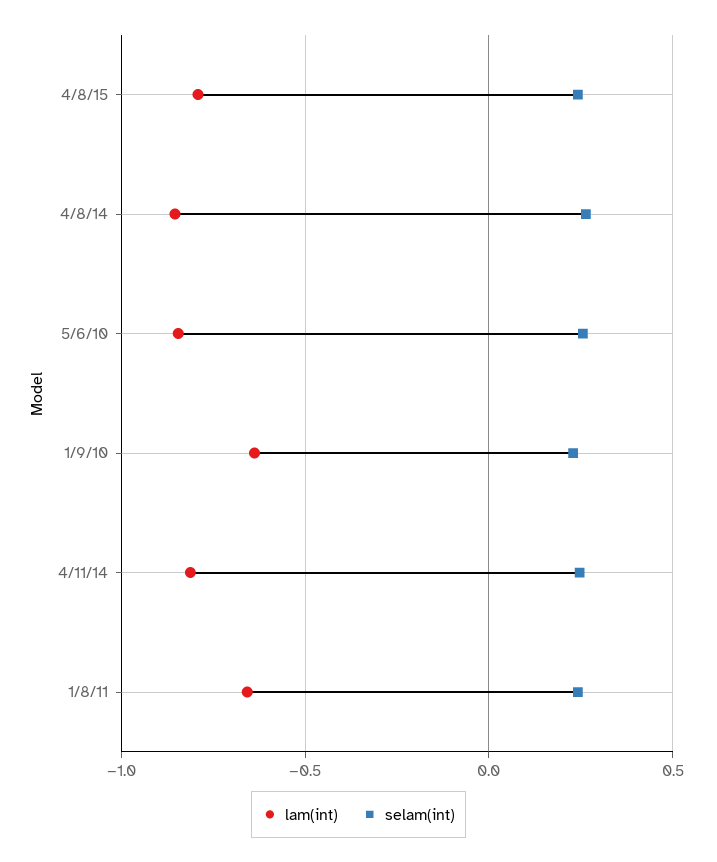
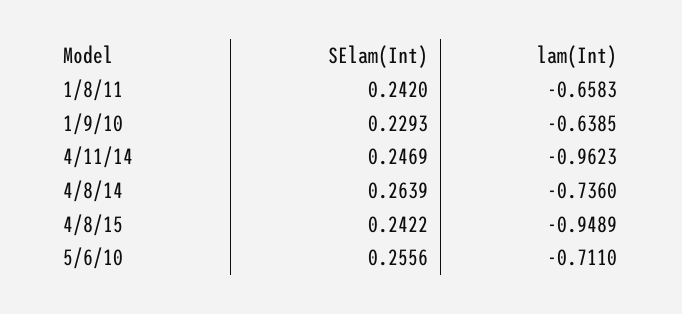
lam(int), 4/8/15: -0.8 -> -0.9489
lam(int), 4/8/14: -0.85 -> -0.736
lam(int), 5/6/10: -0.85 -> -0.711
lam(int), 4/11/14: -0.8 -> -0.9623

